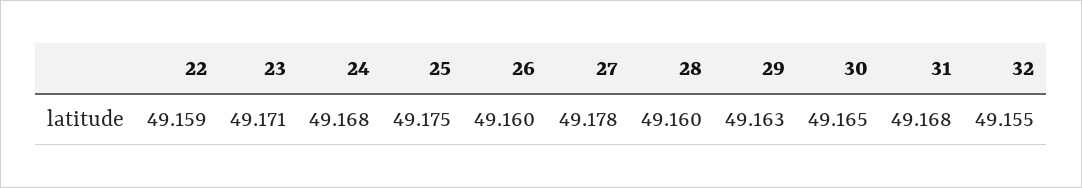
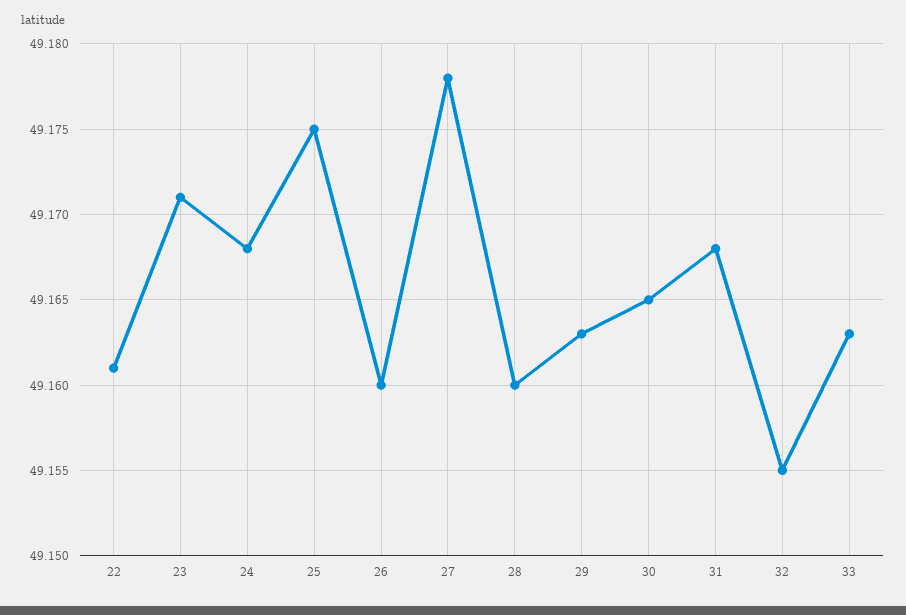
22: 49.159 -> 49.161
33: none -> 49.163

